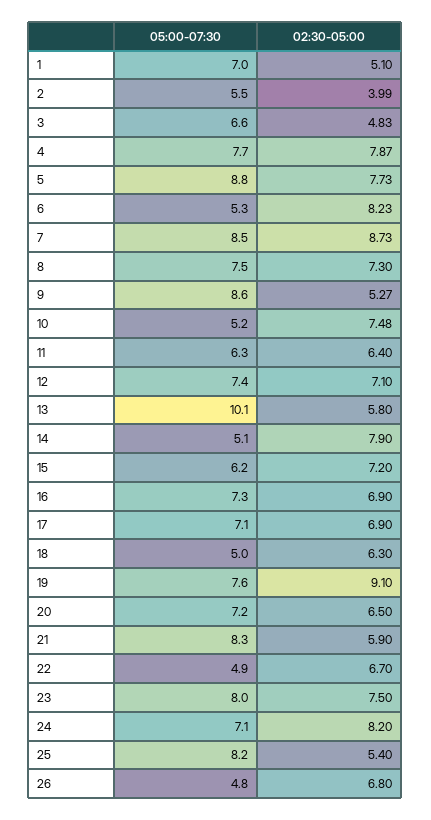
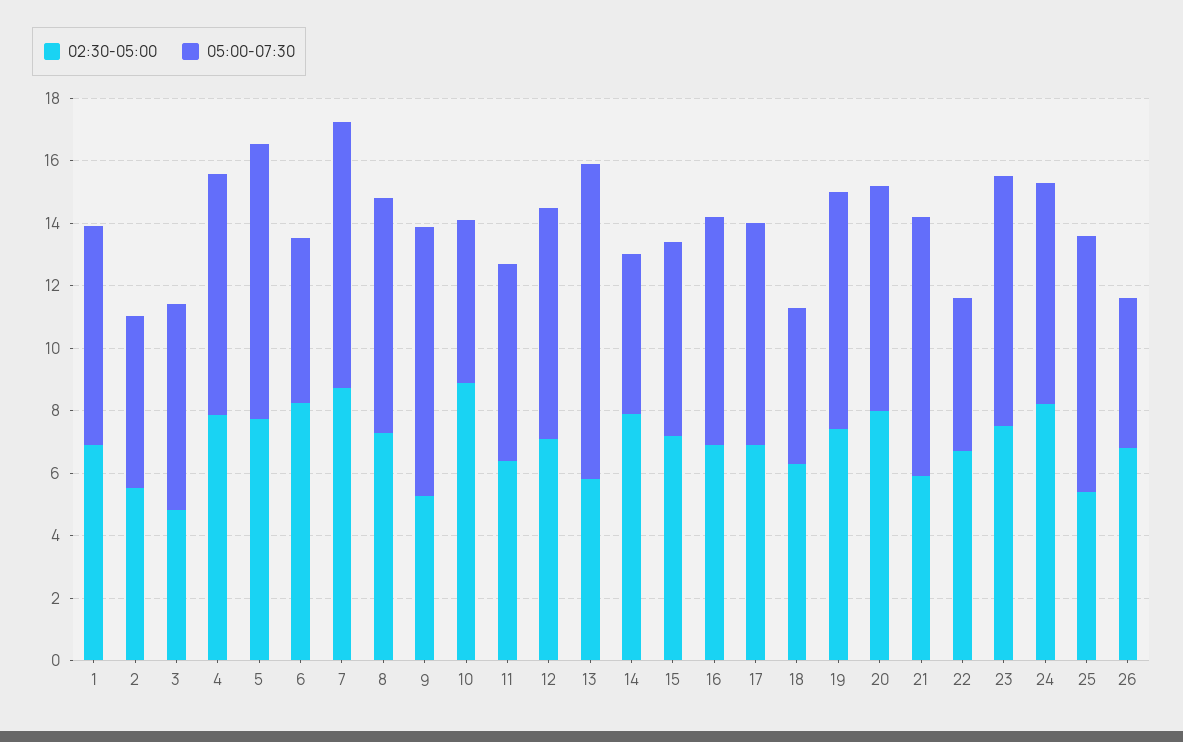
02:30-05:00, 1: 5.1 -> 7
02:30-05:00, 2: 3.99 -> 5.5
02:30-05:00, 10: 7.48 -> 9
02:30-05:00, 19: 9.1 -> 7.5
02:30-05:00, 20: 6.5 -> 8

